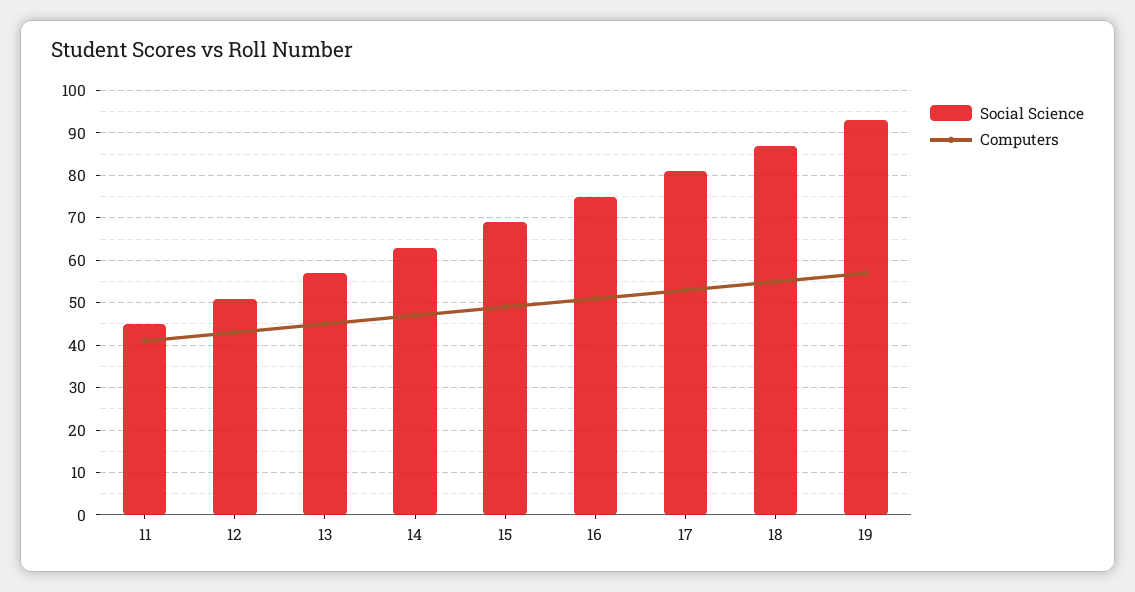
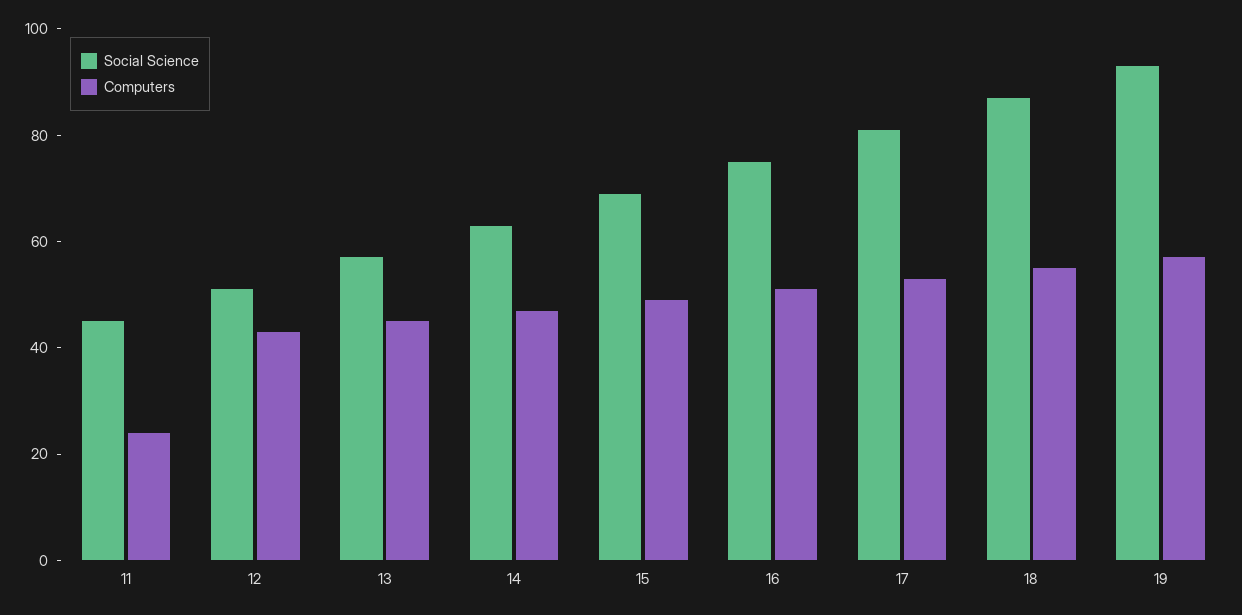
Computers, 11: 40 -> 25

